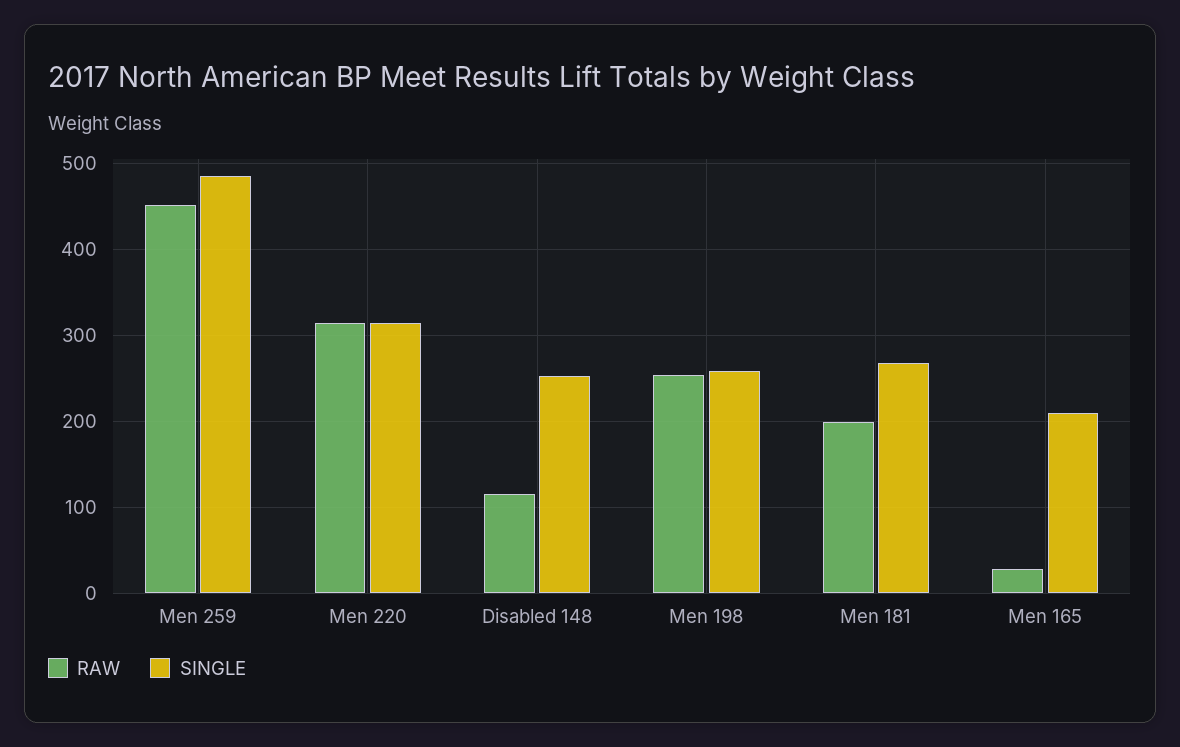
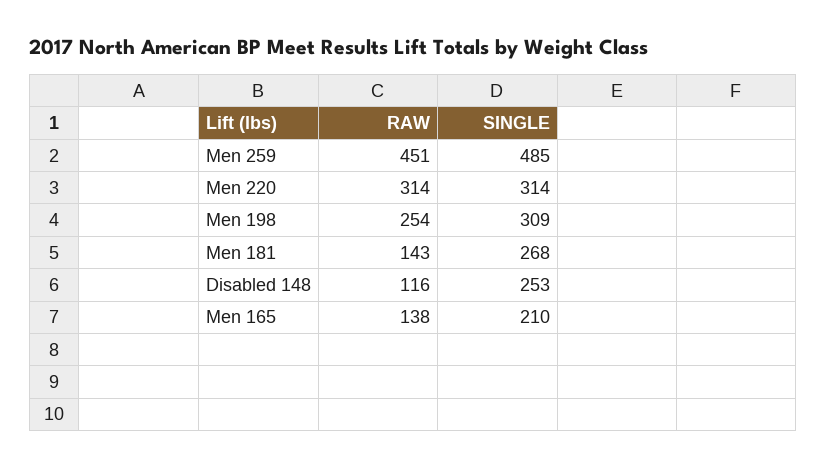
SINGLE, Men 198: 260 -> 309
RAW, Men 181: 200 -> 143
RAW, Men 165: 30 -> 138

